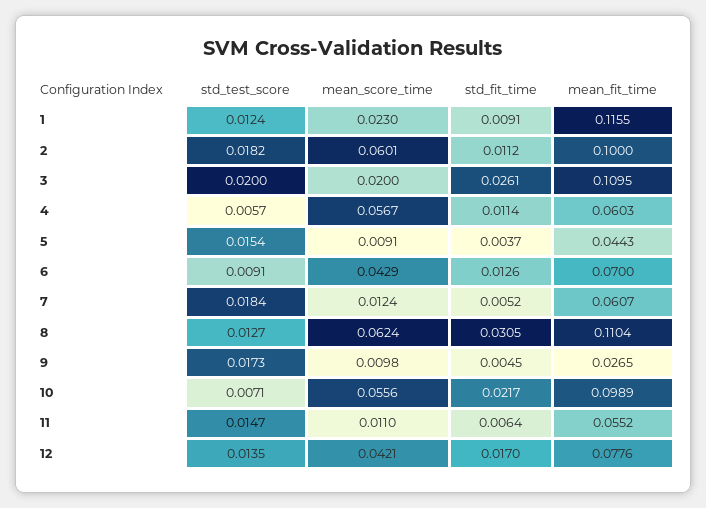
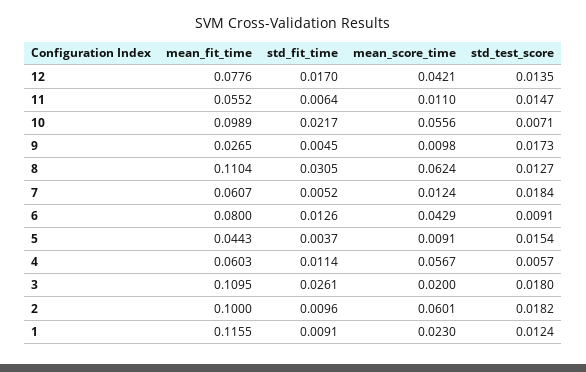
std_fit_time, 2: 0.0112 -> 0.0096
std_test_score, 3: 0.02 -> 0.018
mean_fit_time, 6: 0.07 -> 0.08

